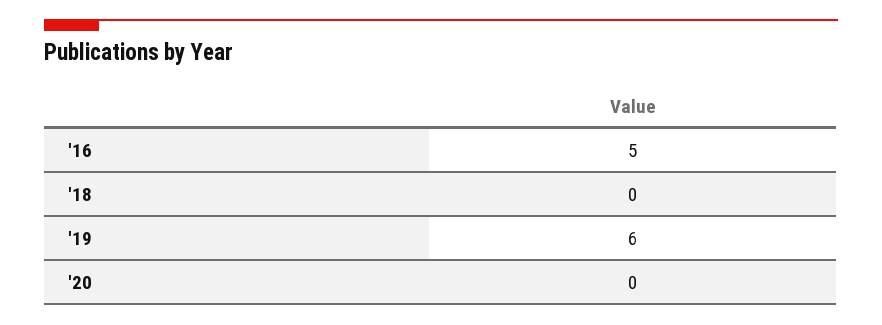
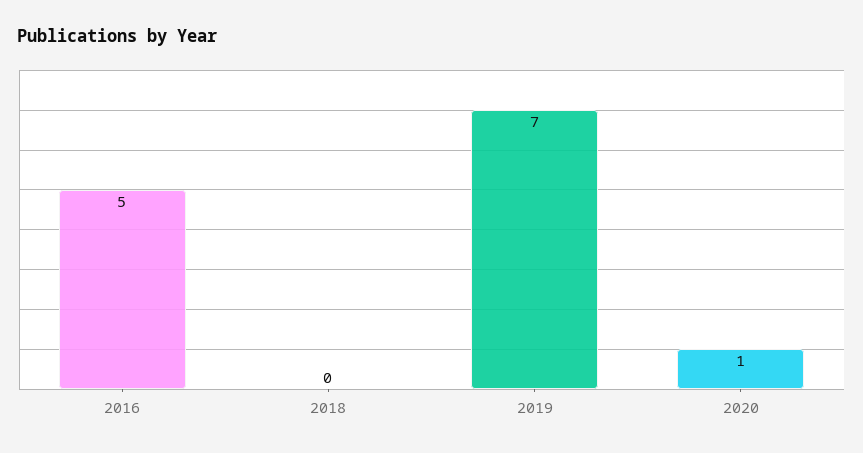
'19: 6 -> 7
'20: 0 -> 1

